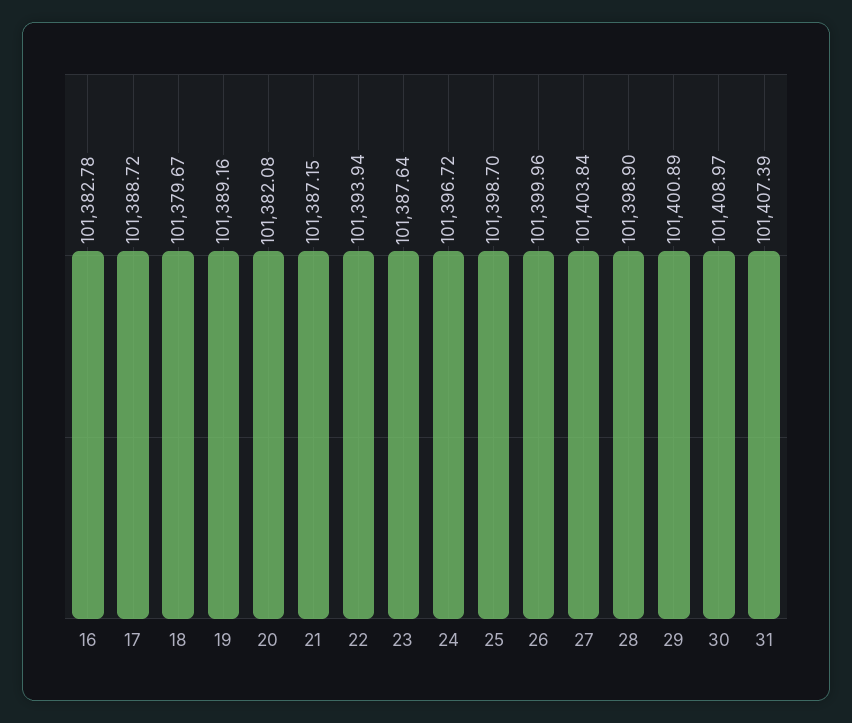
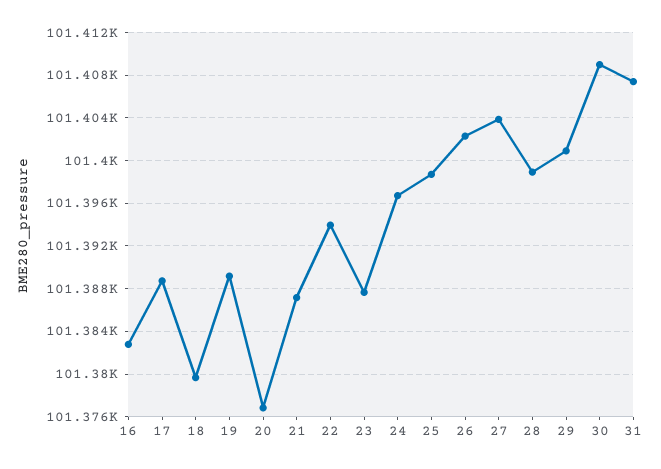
20: 101382.08 -> 101377
26: 101399.96 -> 101402

